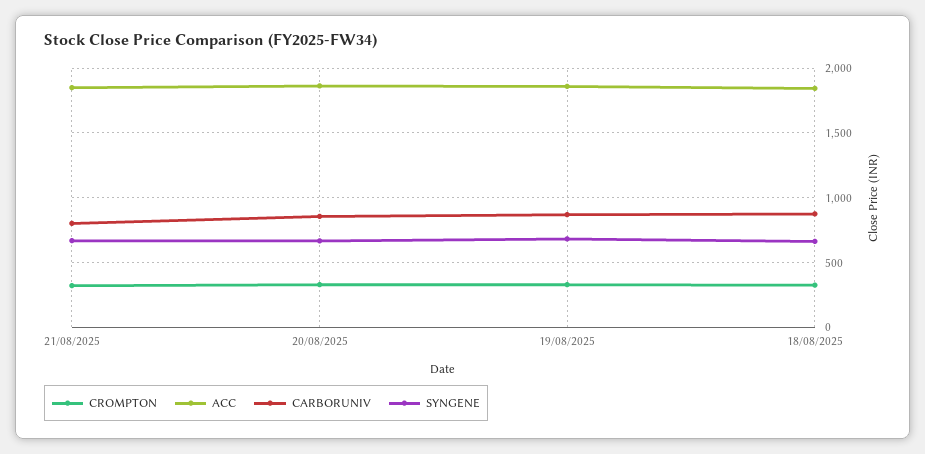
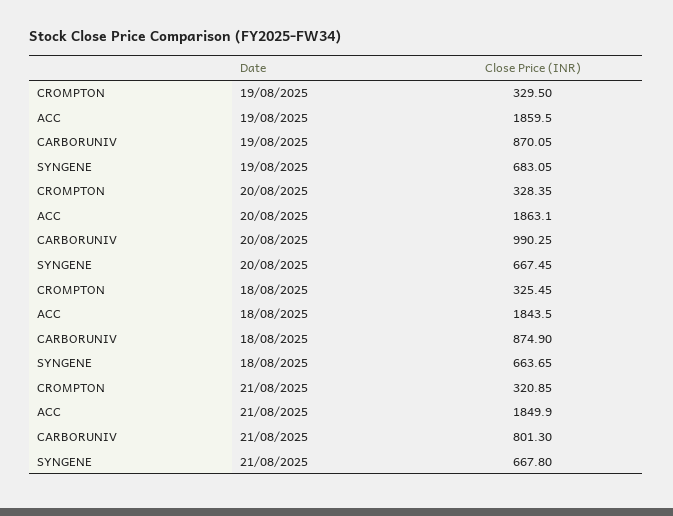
CARBORUNIV, 20/08/2025: 850 -> 990.25

